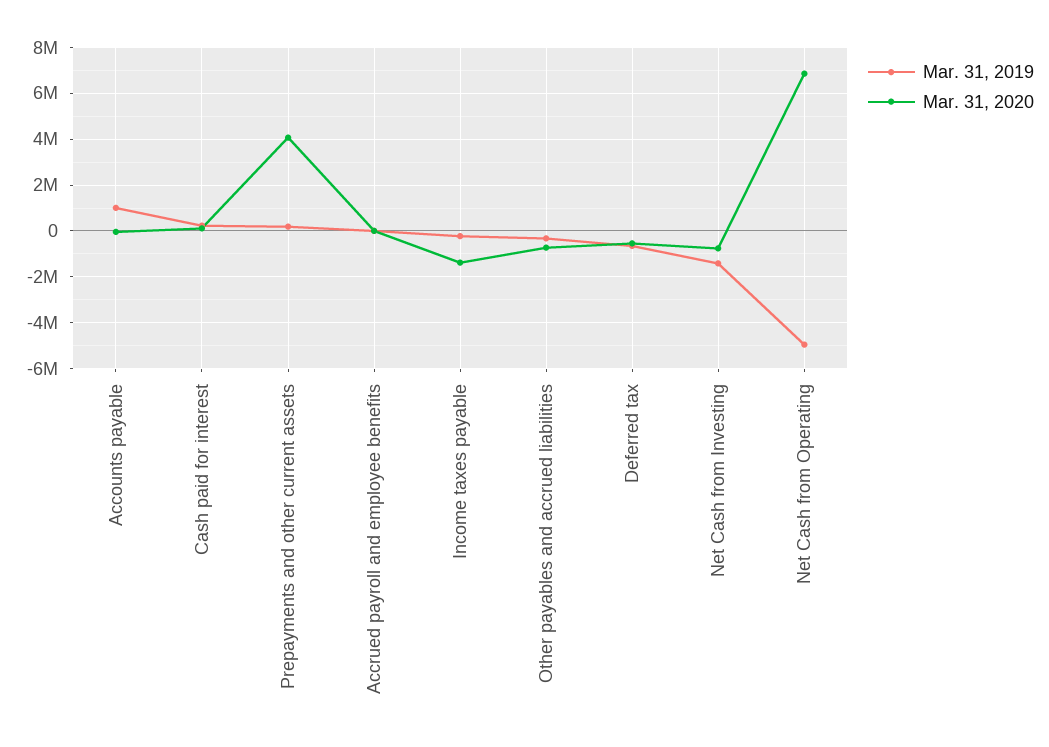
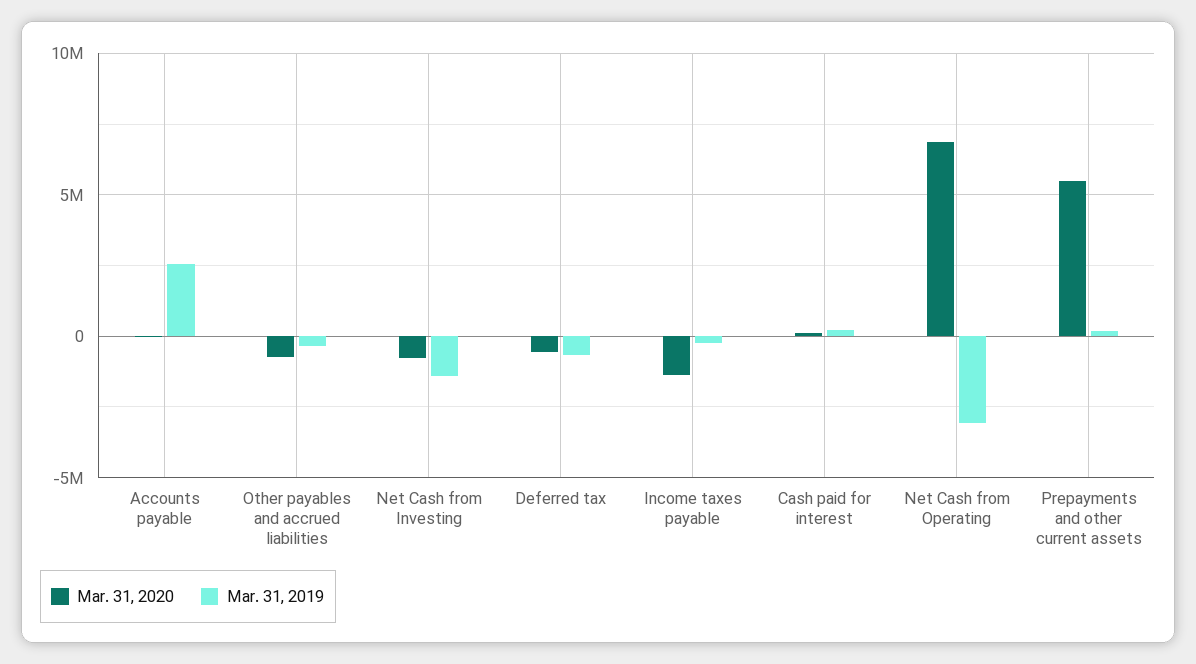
Mar. 31, 2019, Accounts payable: 1000000 -> 2500000
Mar. 31, 2020, Prepayments and other current assets: 4000000 -> 5500000
Mar. 31, 2019, Accrued payroll and employee benefits: 0 -> none
Mar. 31, 2020, Accrued payroll and employee benefits: 0 -> none
Mar. 31, 2019, Net Cash from Operating: -5000000 -> -3000000

